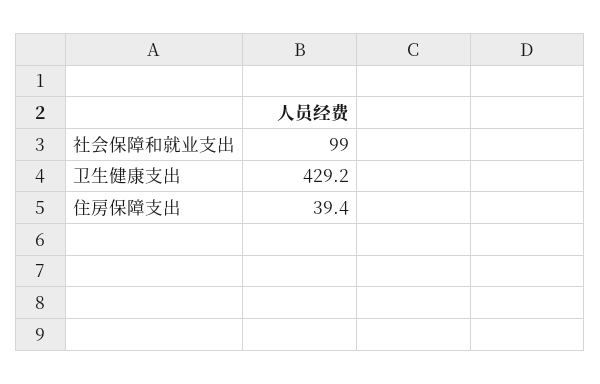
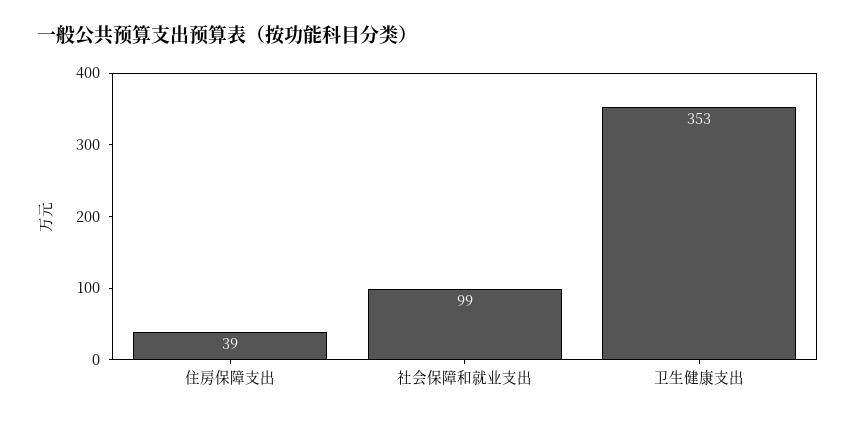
卫生健康支出: 429.2 -> 353

